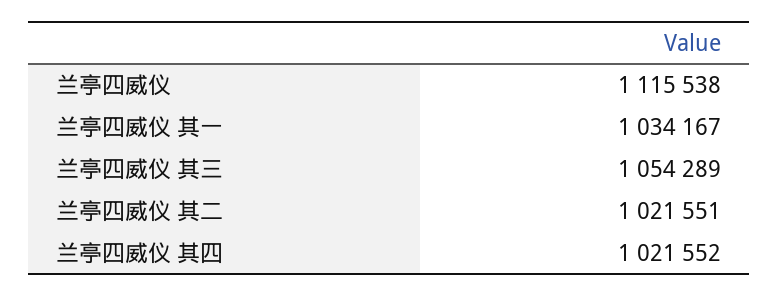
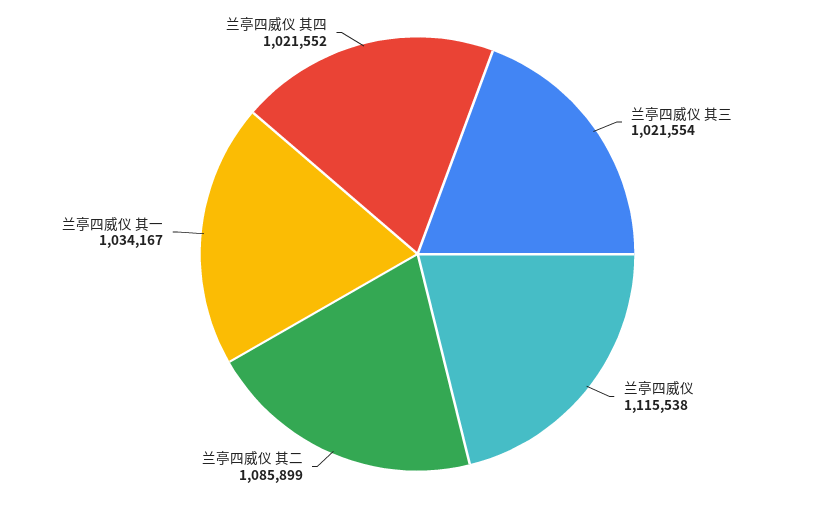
兰亭四威仪 其三: 1054289 -> 1021554
兰亭四威仪 其二: 1021551 -> 1085899

